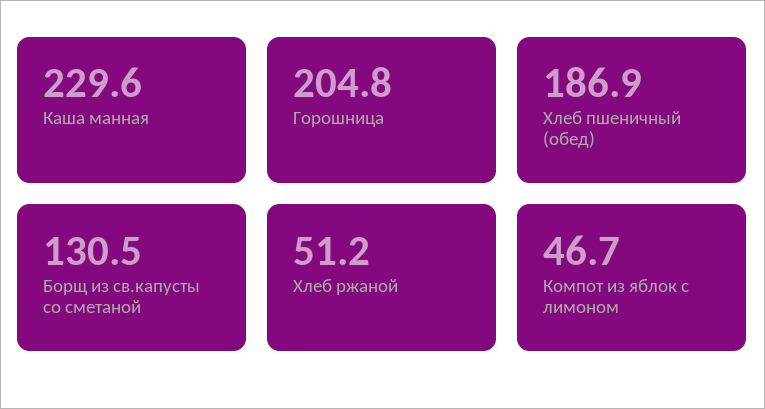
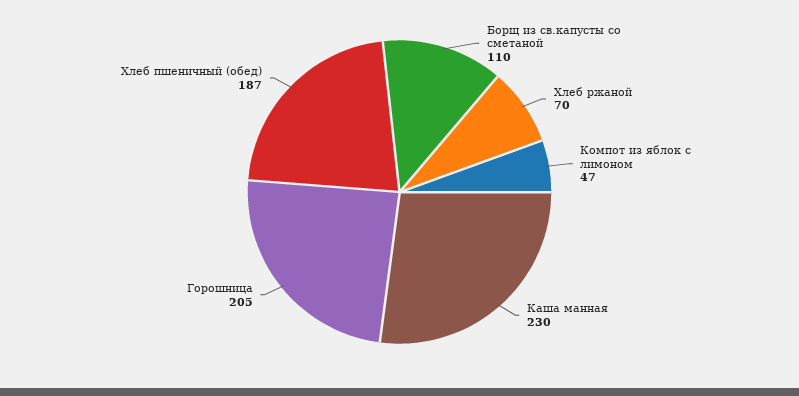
Борщ из св.капусты со сметаной: 130.5 -> 110
Хлеб ржаной: 51.2 -> 70

